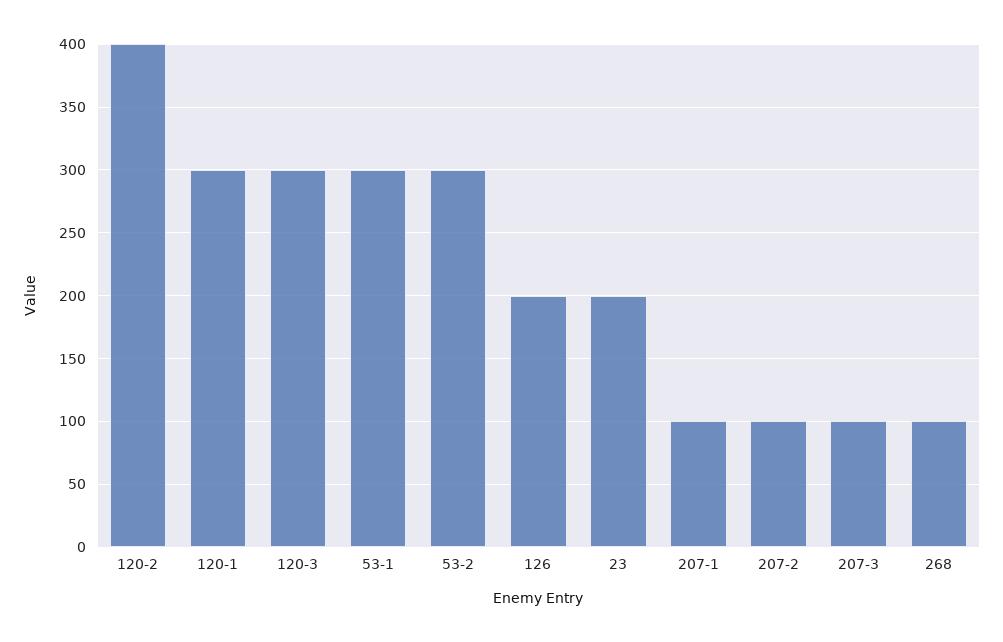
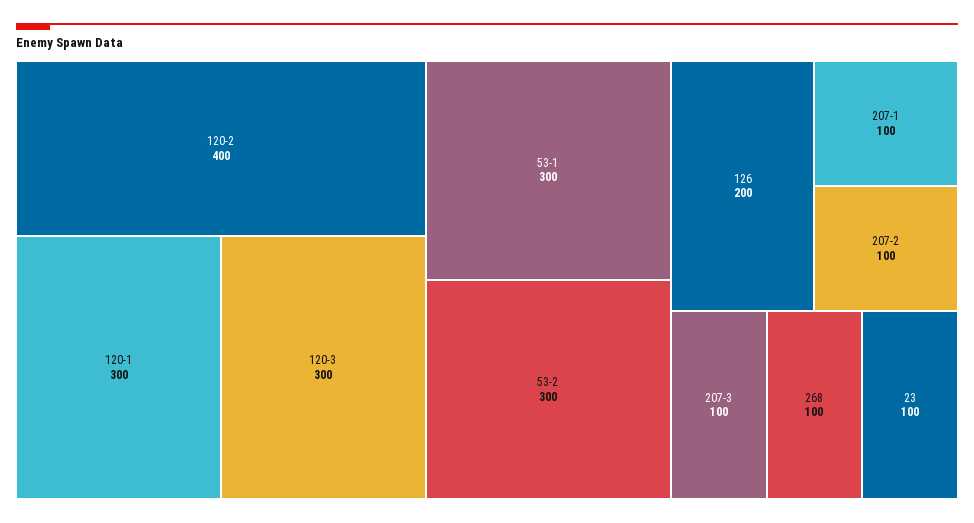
23: 200 -> 100

